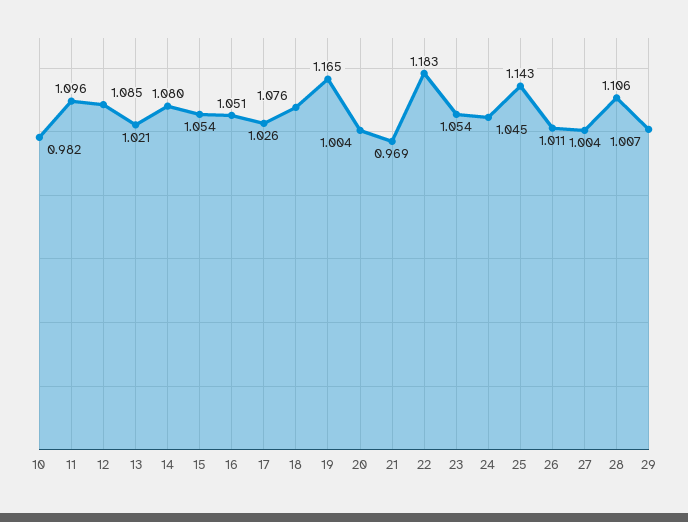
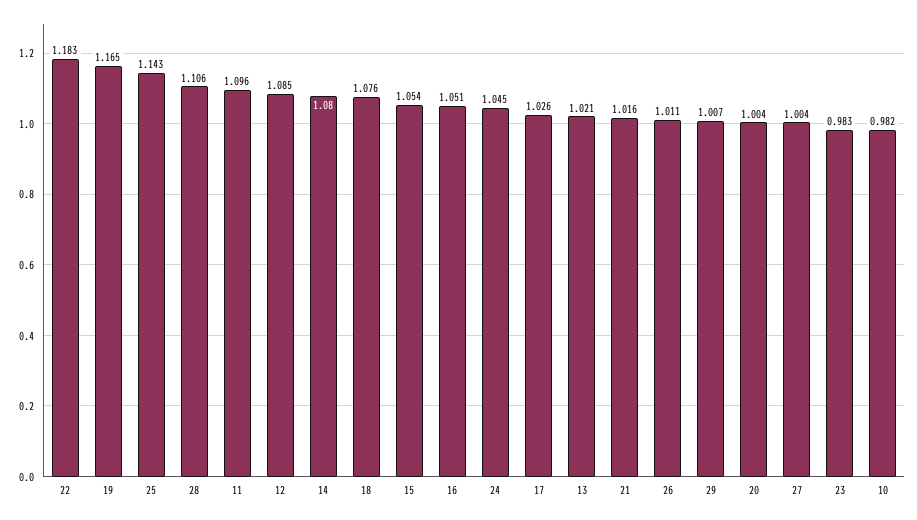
21: 0.969 -> 1.016
23: 1.054 -> 0.983

